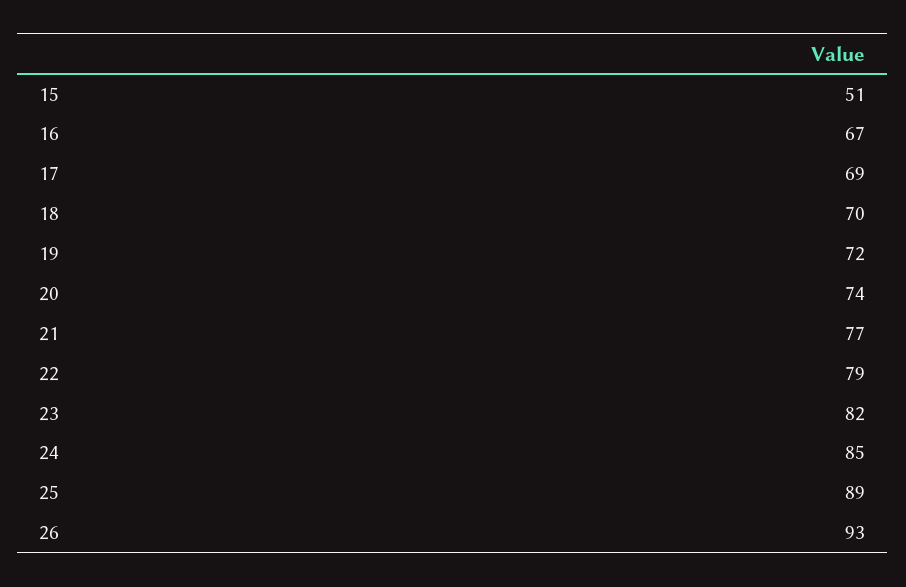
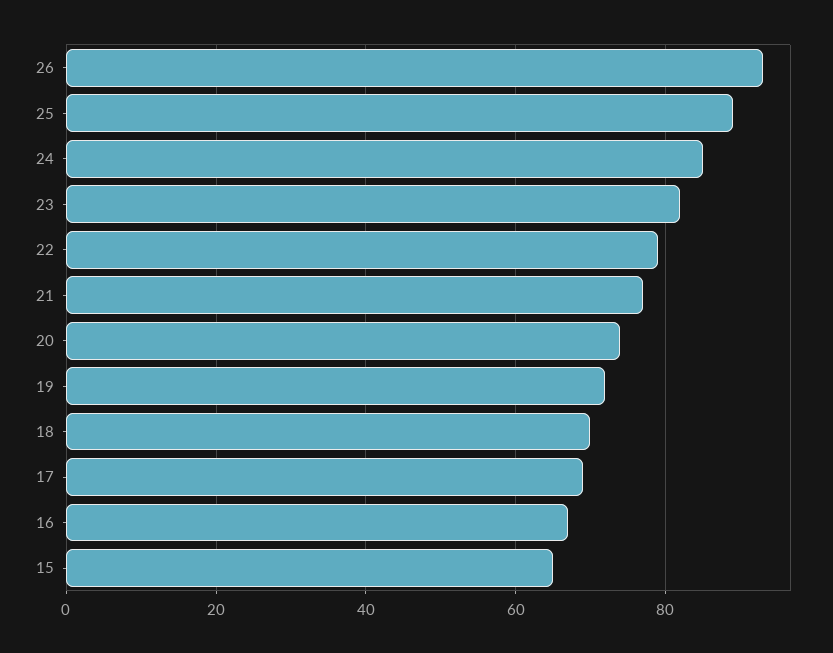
15: 51 -> 65

